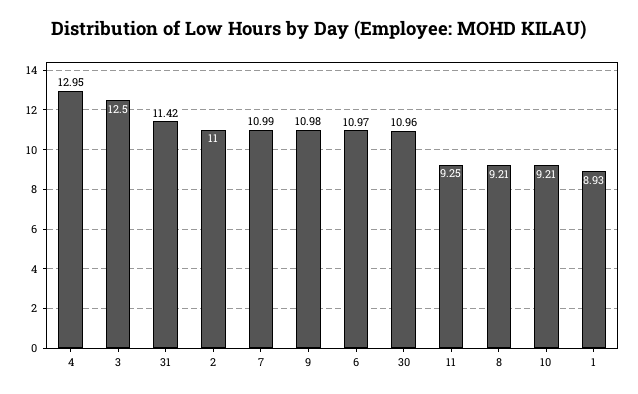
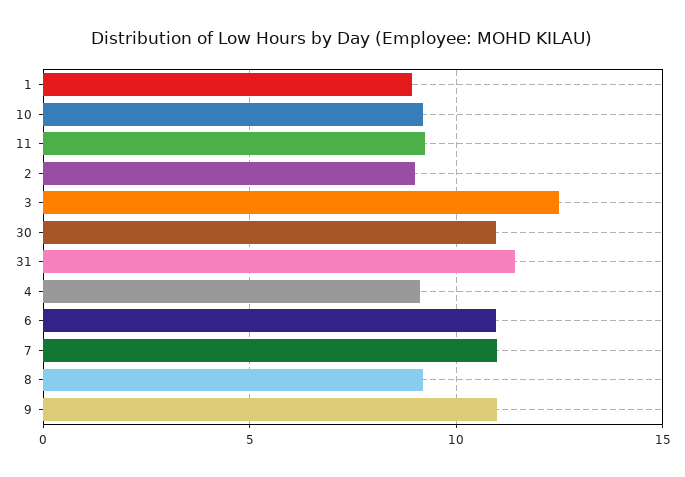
4: 12.95 -> 9
2: 11 -> 9

